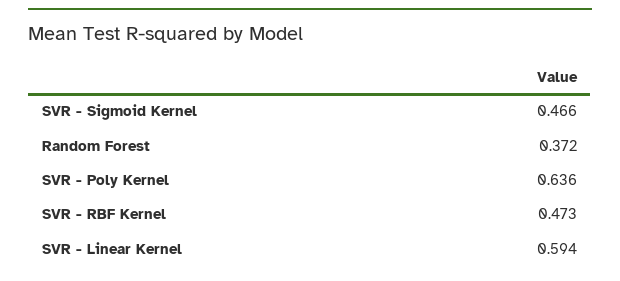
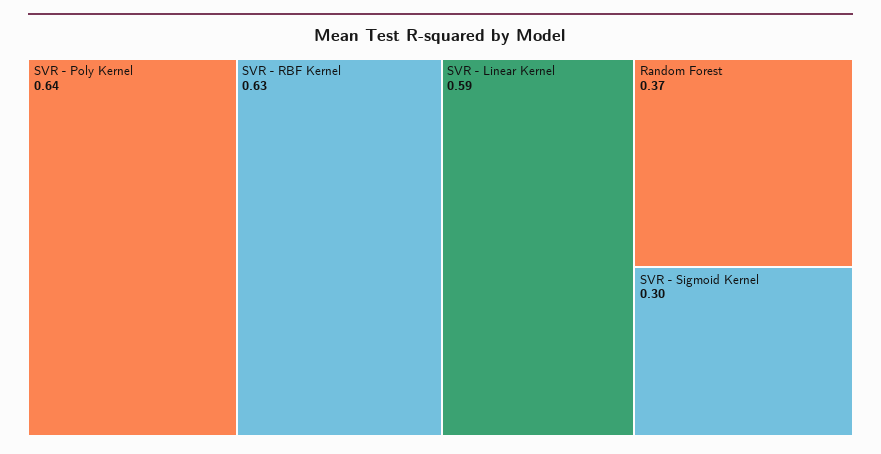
SVR - Sigmoid Kernel: 0.466 -> 0.3
SVR - RBF Kernel: 0.473 -> 0.63

